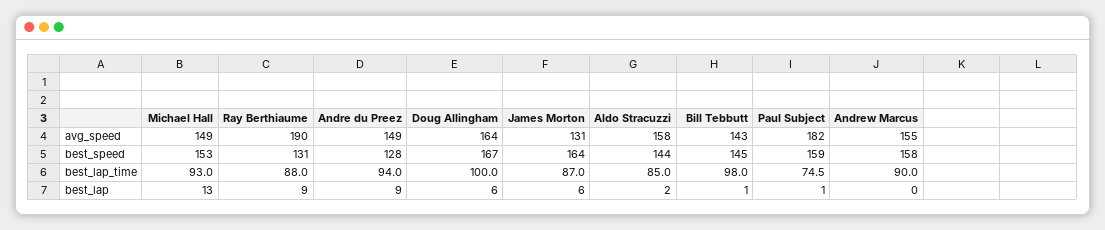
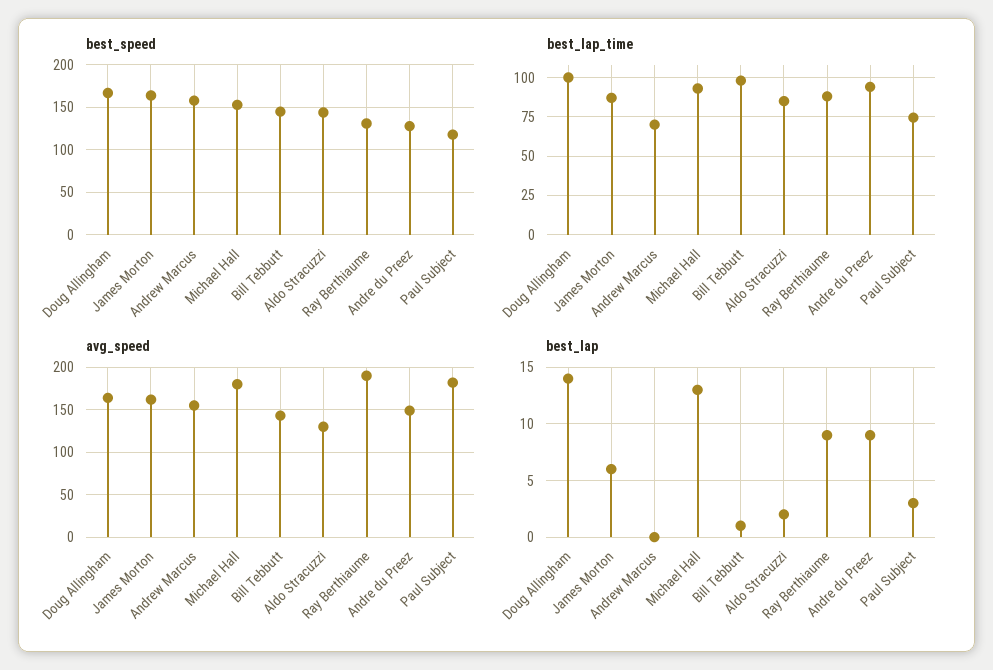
avg_speed, Michael Hall: 149 -> 180
avg_speed, James Morton: 131 -> 160
avg_speed, Aldo Stracuzzi: 158 -> 130
best_speed, Paul Subject: 159 -> 120
best_lap_time, Andrew Marcus: 90 -> 70
best_lap, Doug Allingham: 6 -> 14
best_lap, Paul Subject: 1 -> 3

